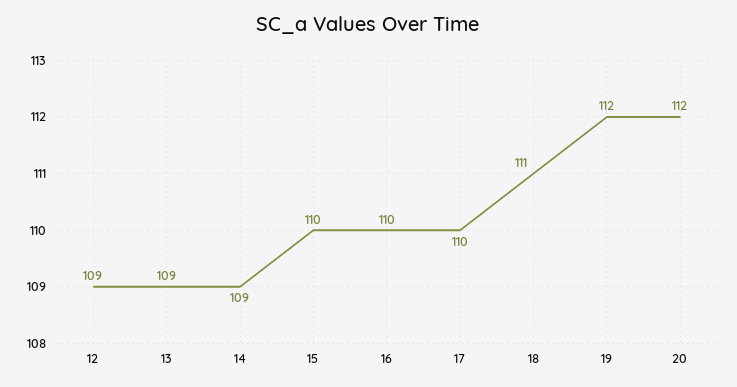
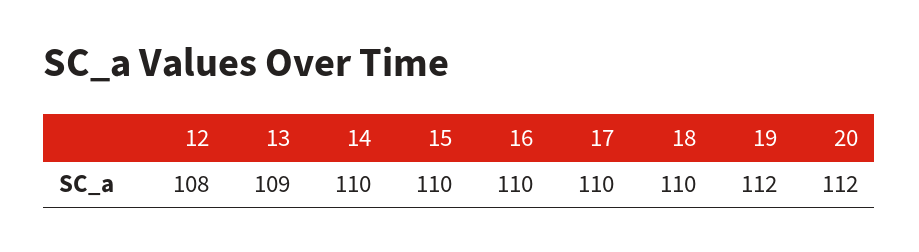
12: 109 -> 108
14: 109 -> 110
18: 111 -> 110

